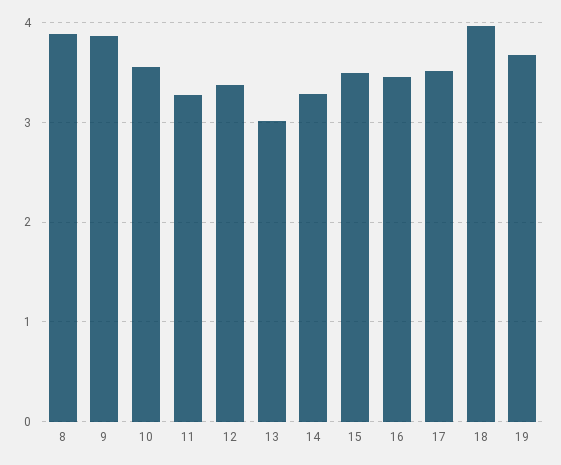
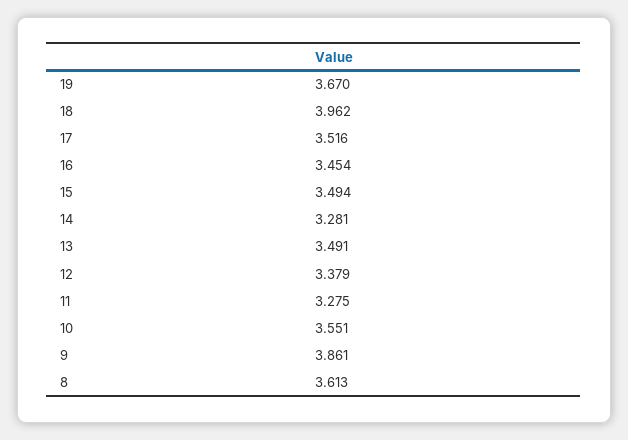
8: 3.9 -> 3.613
13: 3 -> 3.491

